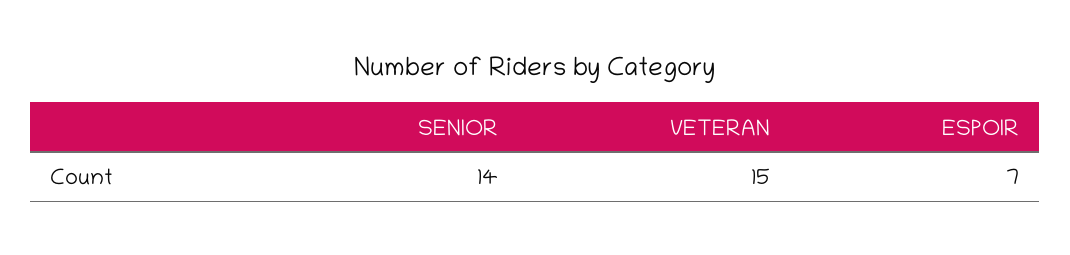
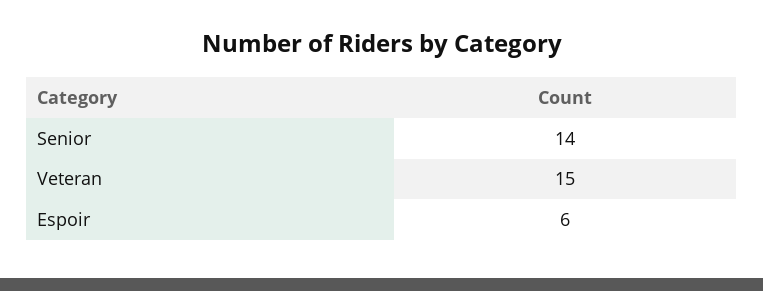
ESPOIR: 7 -> 6

